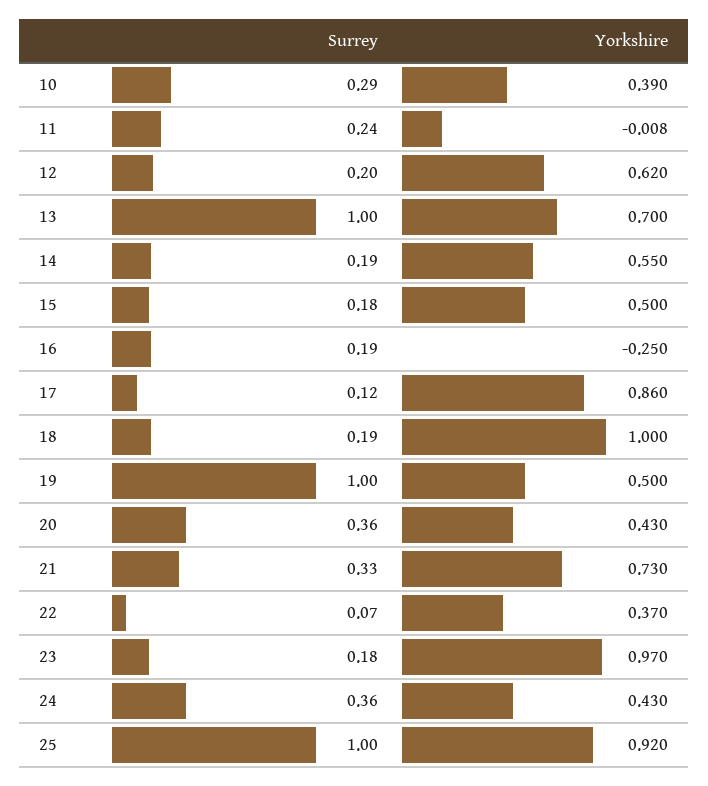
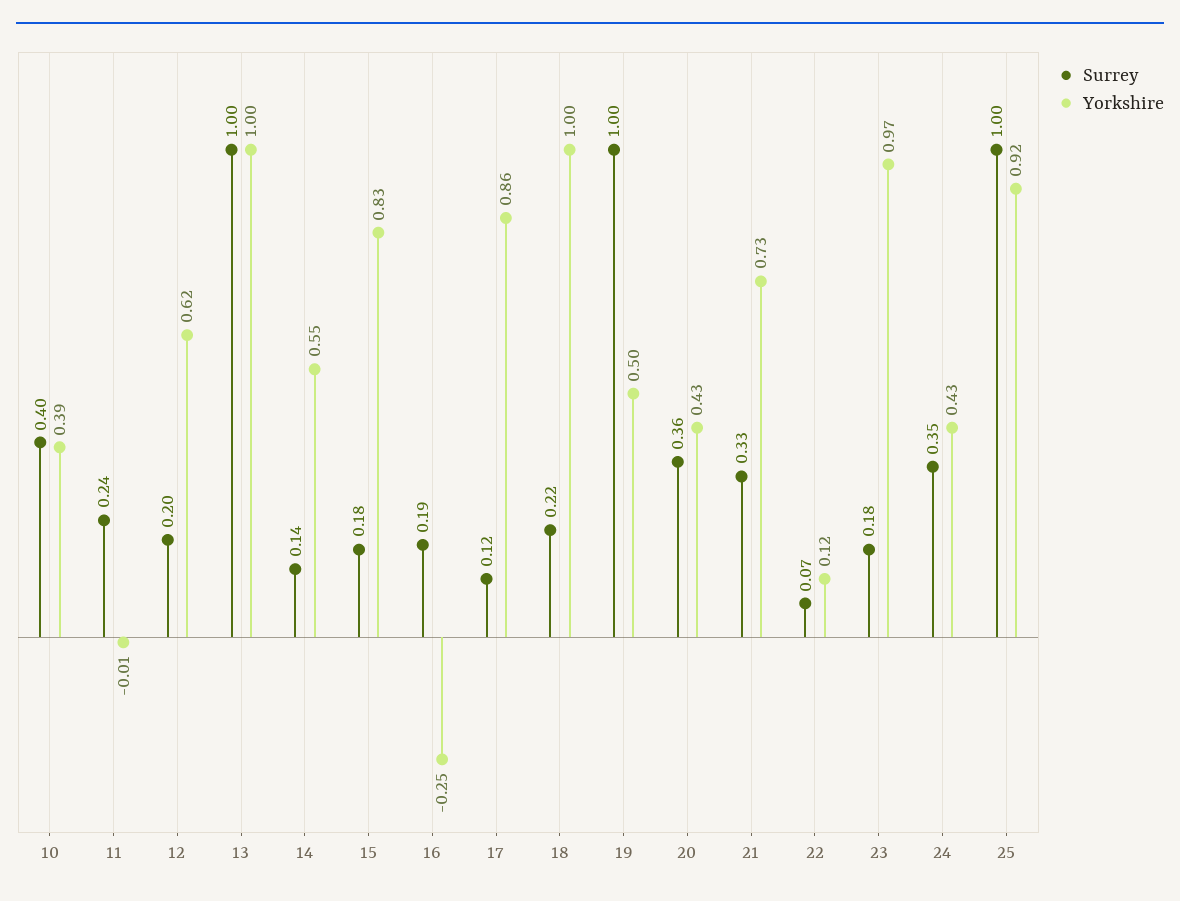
Surrey, 10: 0.29 -> 0.4
Yorkshire, 13: 0.7 -> 1
Surrey, 14: 0.19 -> 0.14
Yorkshire, 15: 0.5 -> 0.83
Surrey, 18: 0.19 -> 0.22
Yorkshire, 22: 0.37 -> 0.12
Surrey, 24: 0.36 -> 0.35

